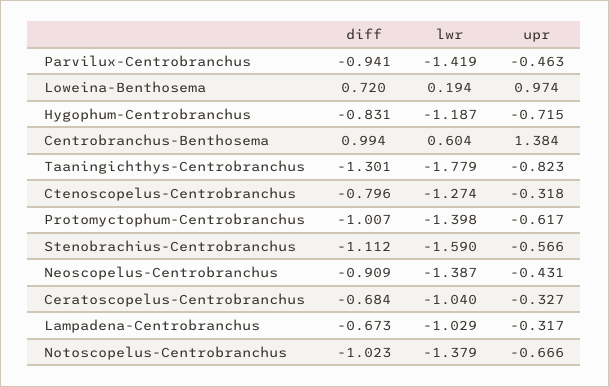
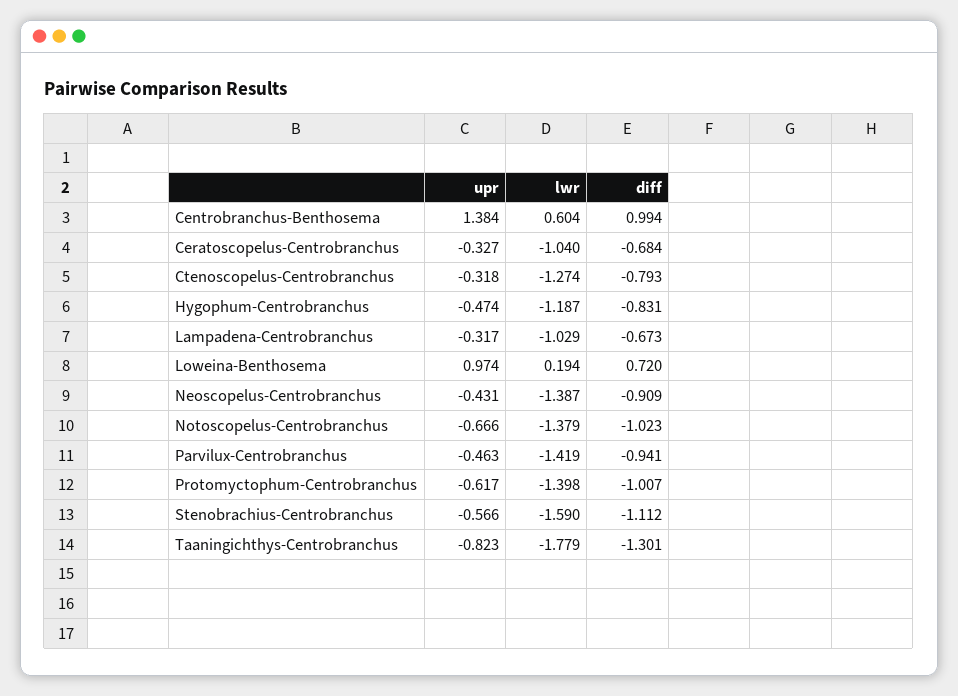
upr, Hygophum-Centrobranchus: -0.715 -> -0.474
diff, Ctenoscopelus-Centrobranchus: -0.796 -> -0.793

